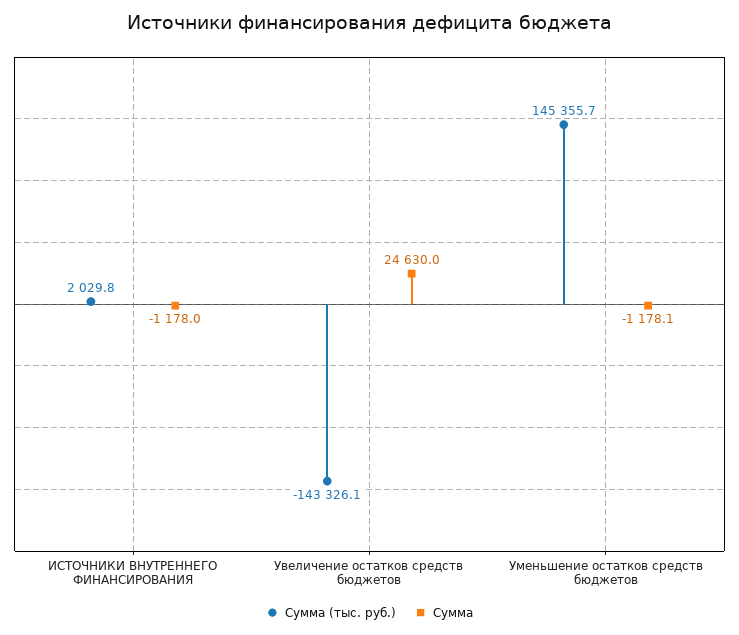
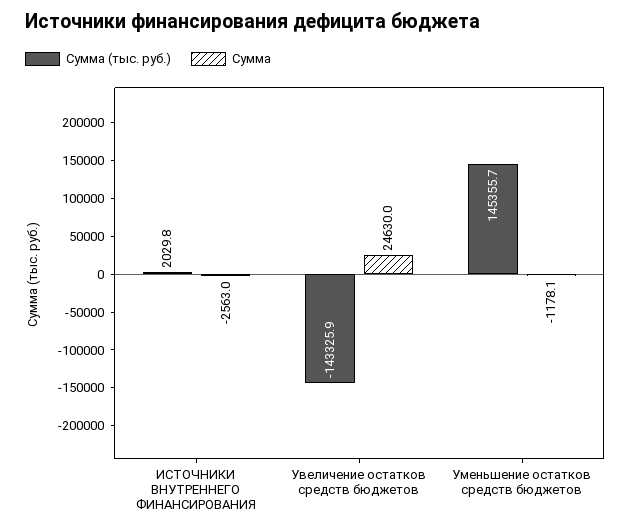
Сумма, ИСТОЧНИКИ ВНУТРЕННЕГО ФИНАНСИРОВАНИЯ: -1178 -> -2563
Сумма (тыс. руб.), Увеличение остатков средств бюджетов: -143326.1 -> -143325.9

